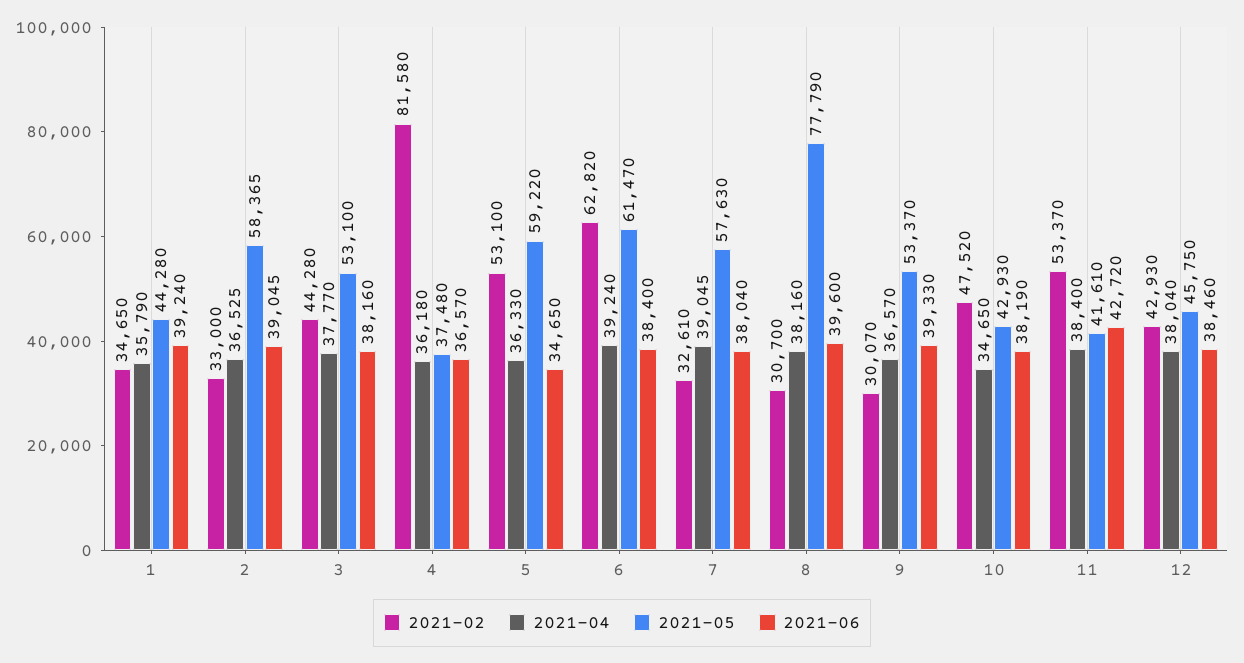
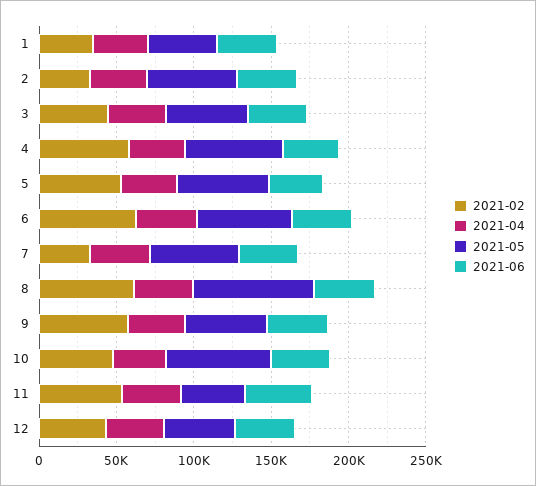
2021-02, 4: 81580 -> 60000
2021-05, 4: 37480 -> 60000
2021-02, 8: 30700 -> 60000
2021-02, 9: 30070 -> 60000
2021-05, 10: 42930 -> 70000

